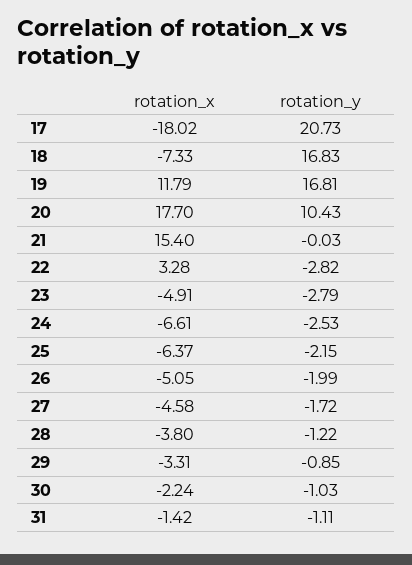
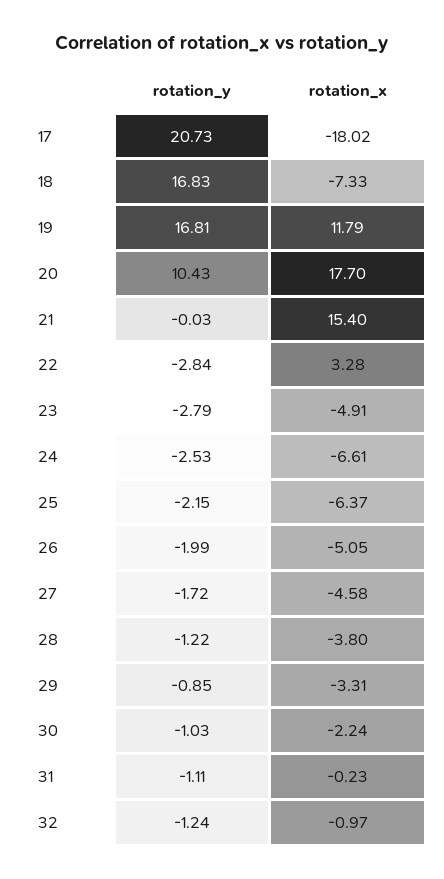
rotation_y, 22: -2.82 -> -2.84
rotation_x, 31: -1.42 -> -0.23
rotation_y, 32: none -> -1.24
rotation_x, 32: none -> -0.97

